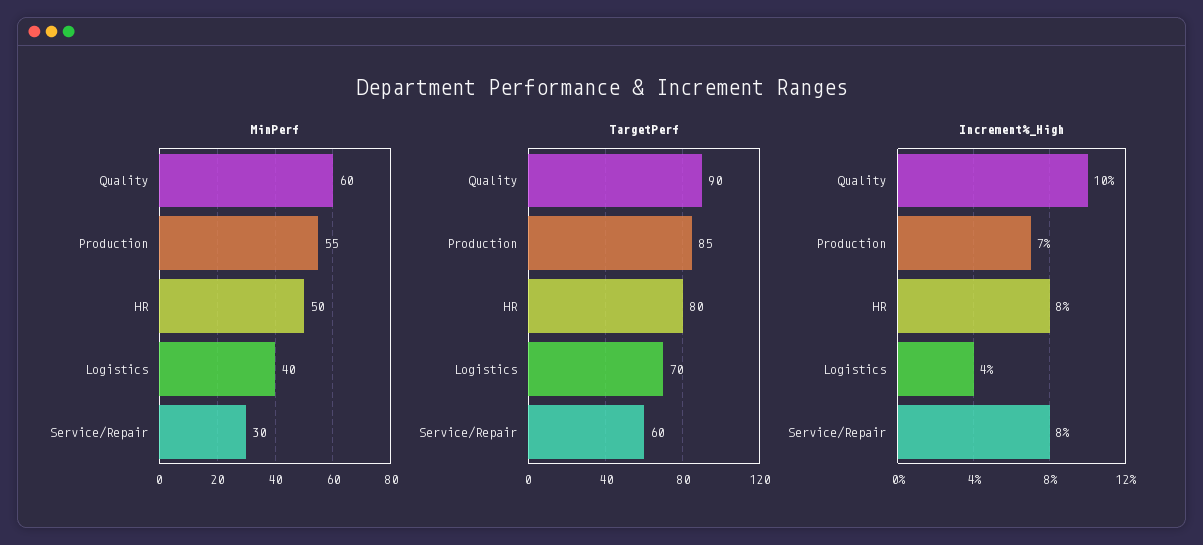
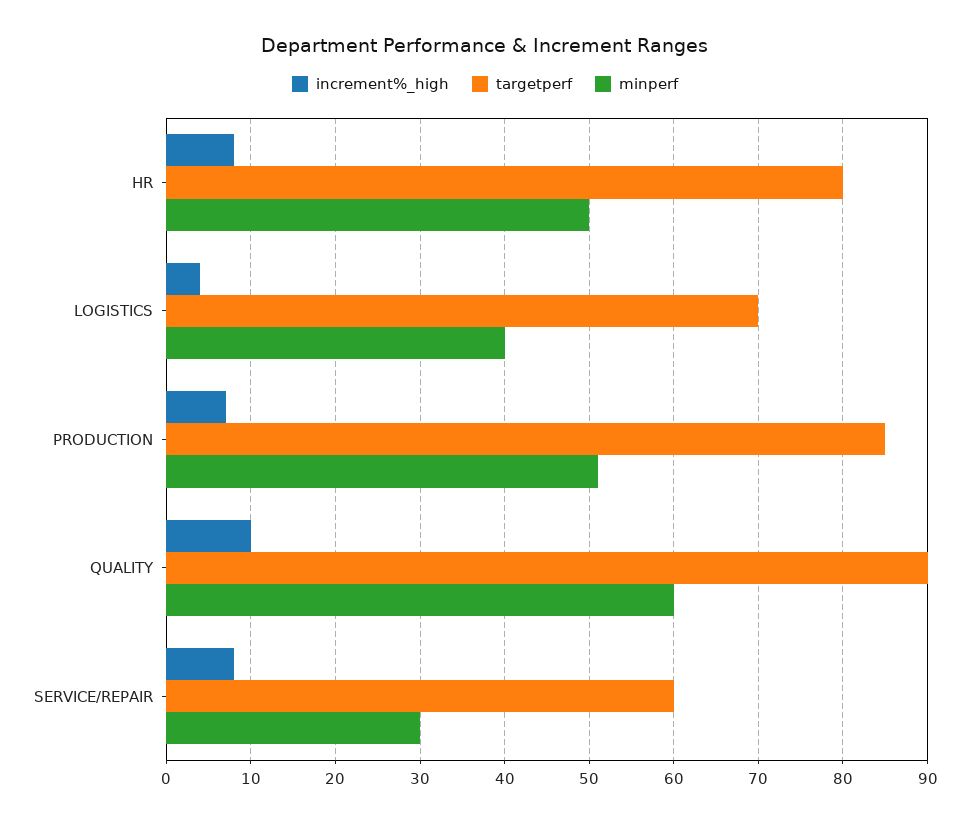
MinPerf, Production: 55 -> 51

